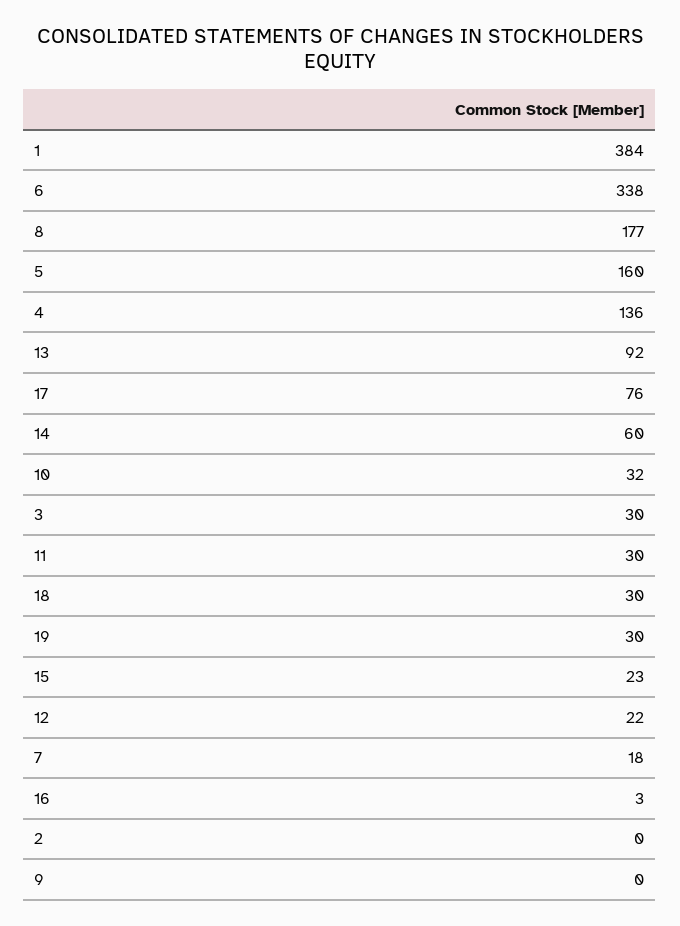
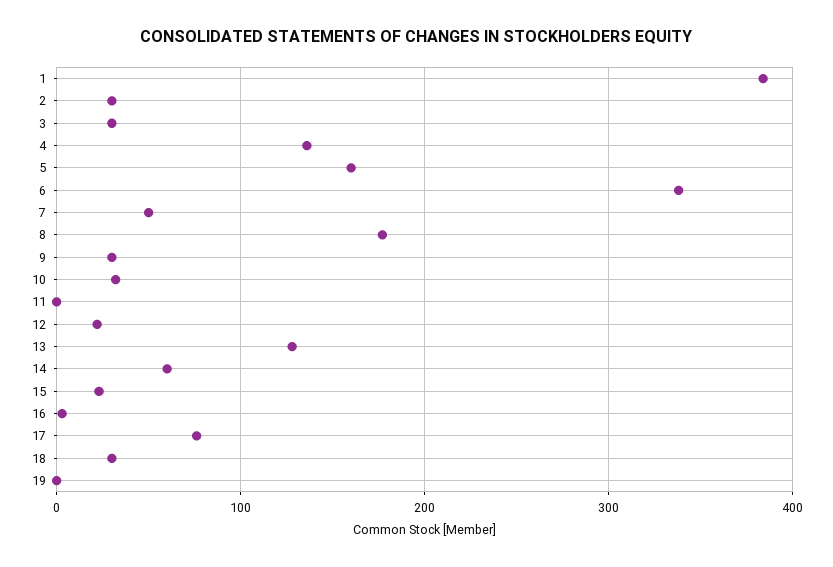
13: 92 -> 130
11: 30 -> 0
19: 30 -> 0
7: 18 -> 50
2: 0 -> 30
9: 0 -> 30

